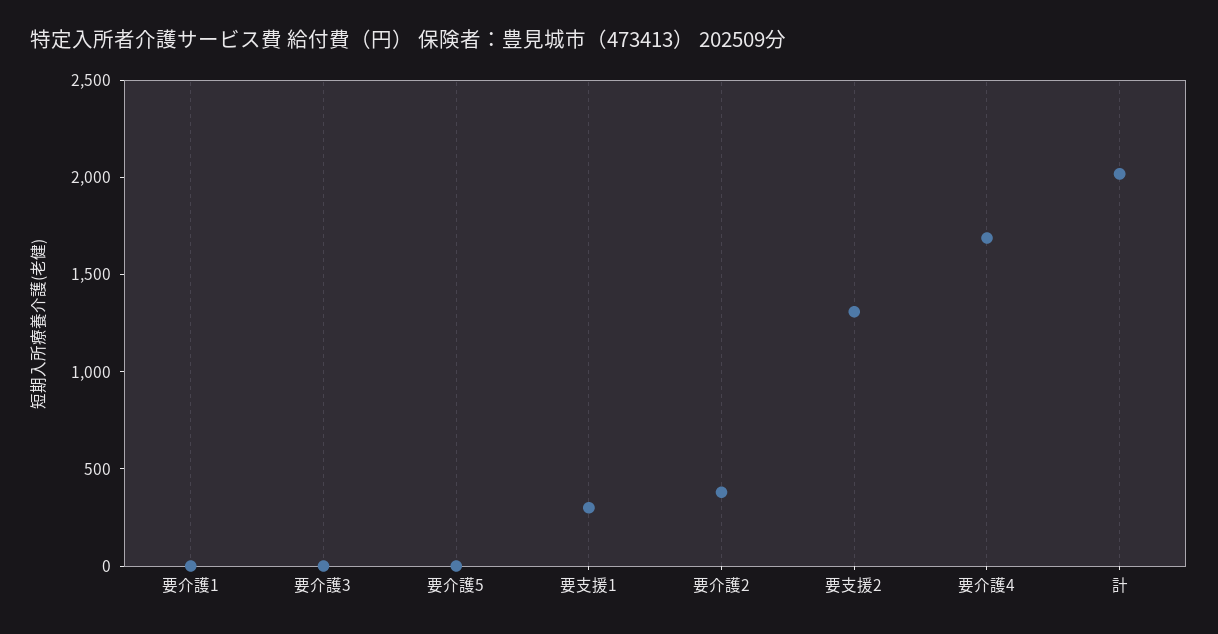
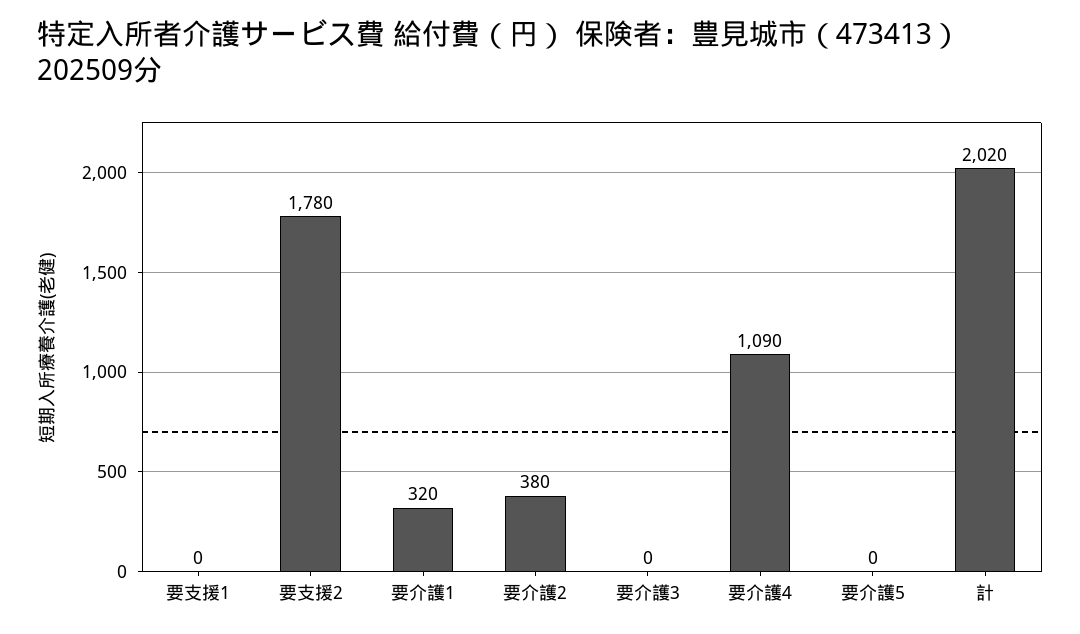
要介護1: 0 -> 320
要支援1: 300 -> 0
要支援2: 1300 -> 1780
要介護4: 1700 -> 1090

